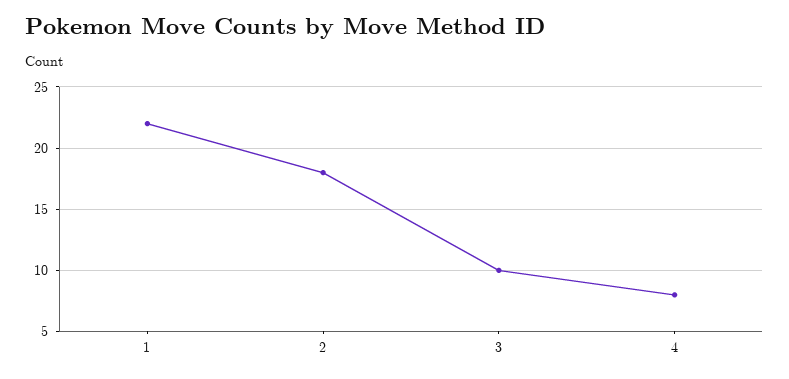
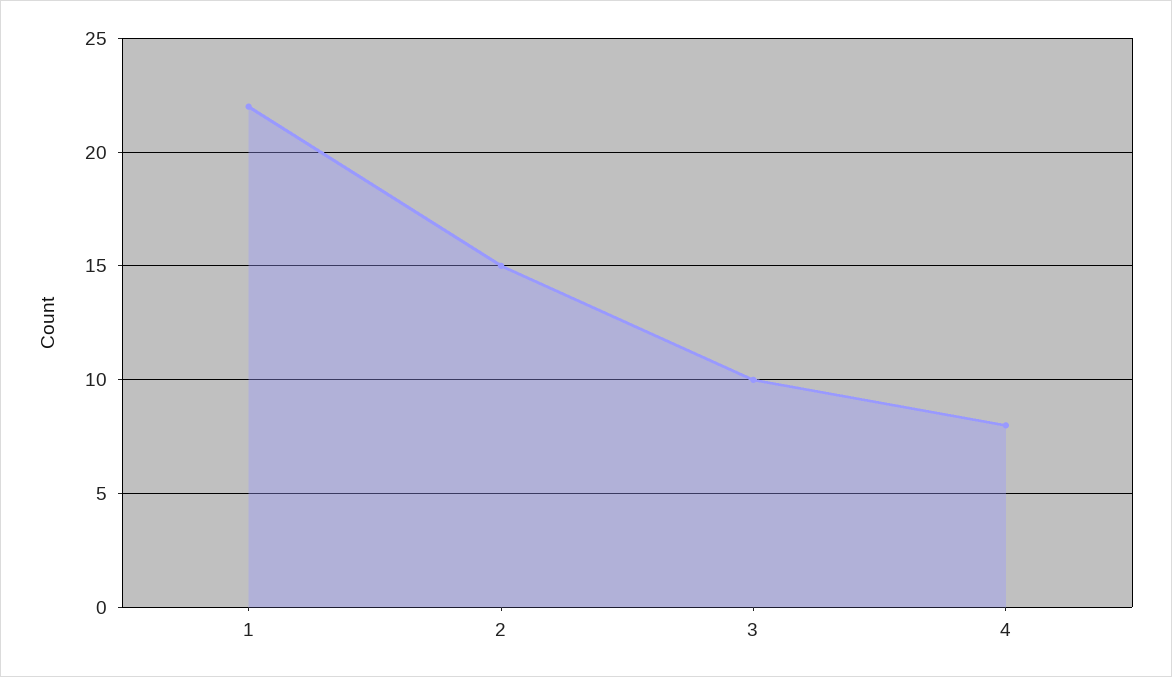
2: 18 -> 15

